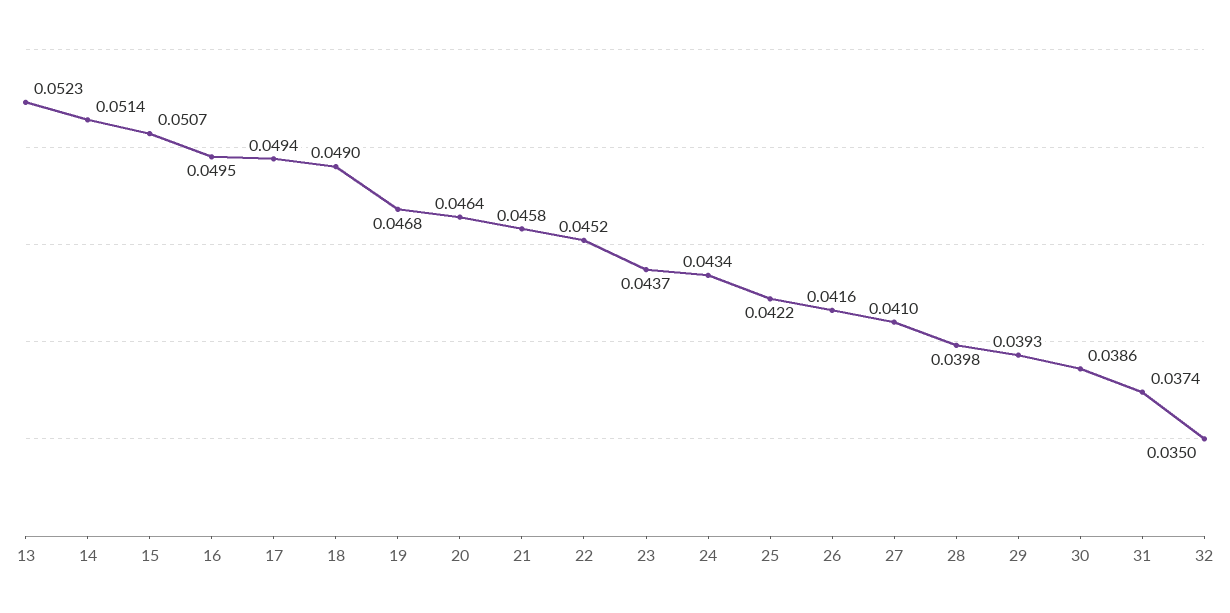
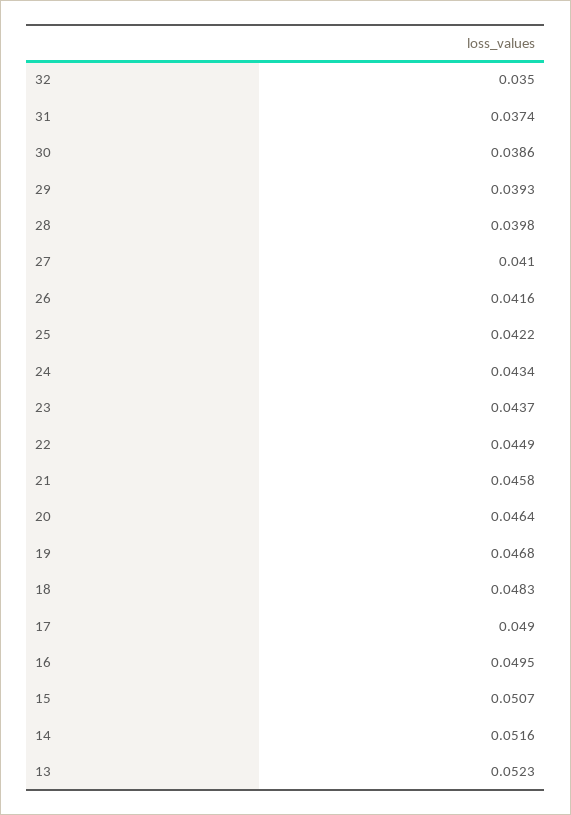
14: 0.0514 -> 0.0516
17: 0.0494 -> 0.049
18: 0.049 -> 0.0483
22: 0.0452 -> 0.0449

